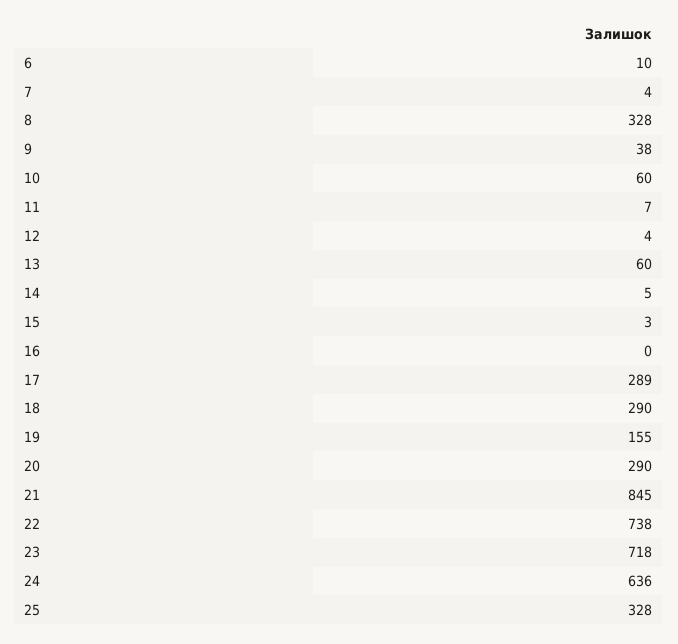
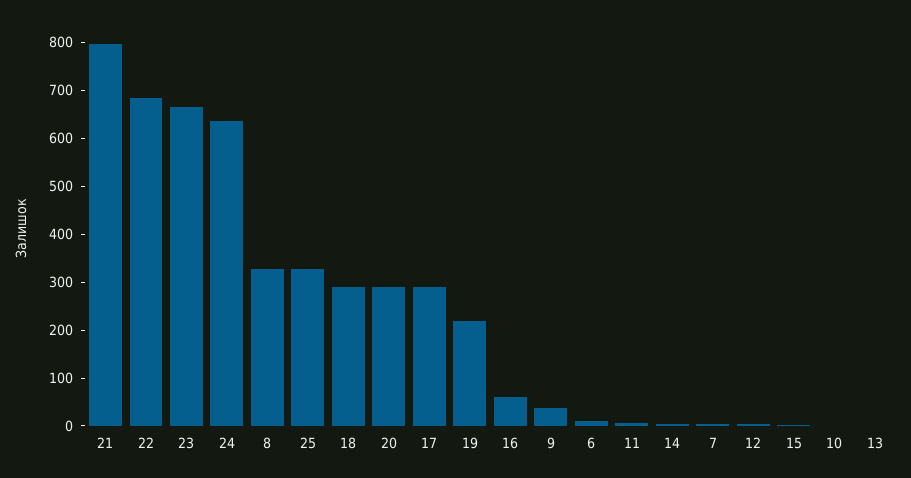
10: 60 -> 0
13: 60 -> 0
16: 0 -> 60
19: 155 -> 220
21: 845 -> 800
22: 738 -> 680
23: 718 -> 660

